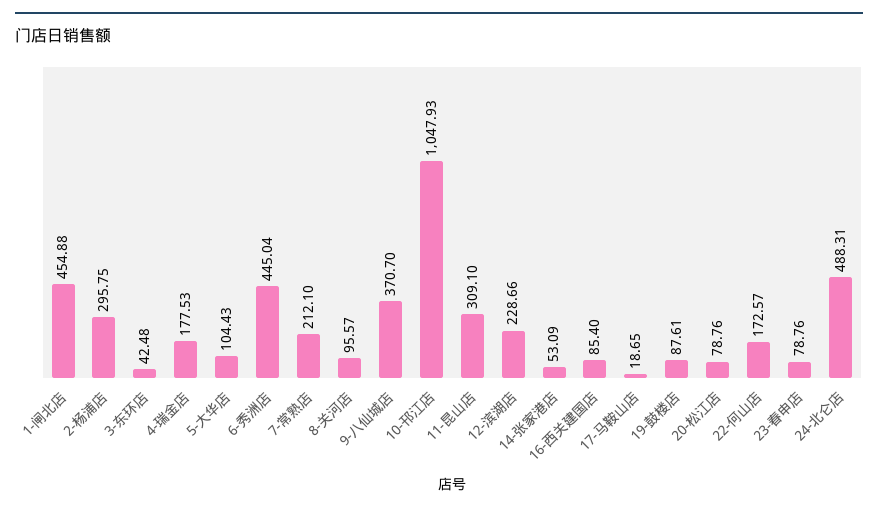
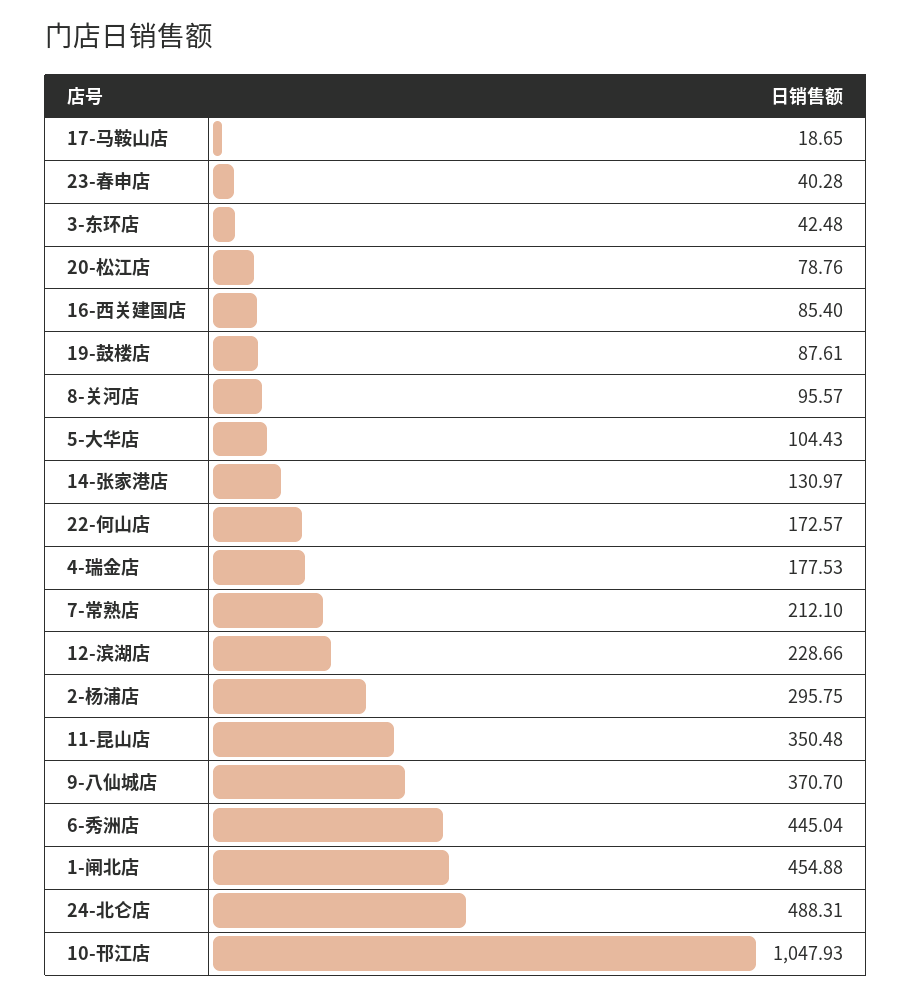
11-昆山店: 309.1 -> 350.48
14-张家港店: 53.09 -> 130.97
23-春申店: 78.76 -> 40.28

